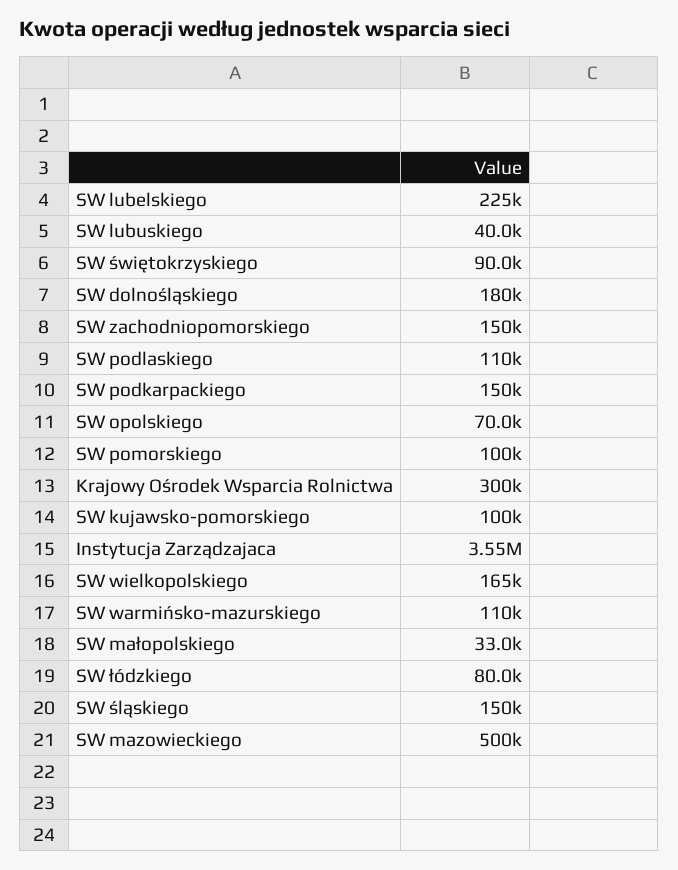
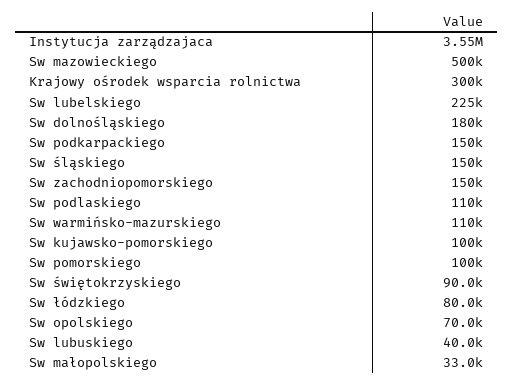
SW wielkopolskiego: 165000 -> none

